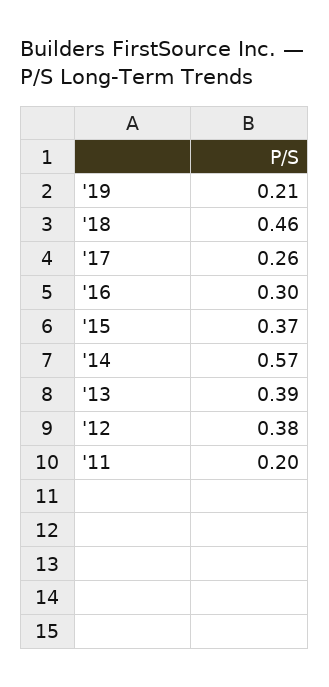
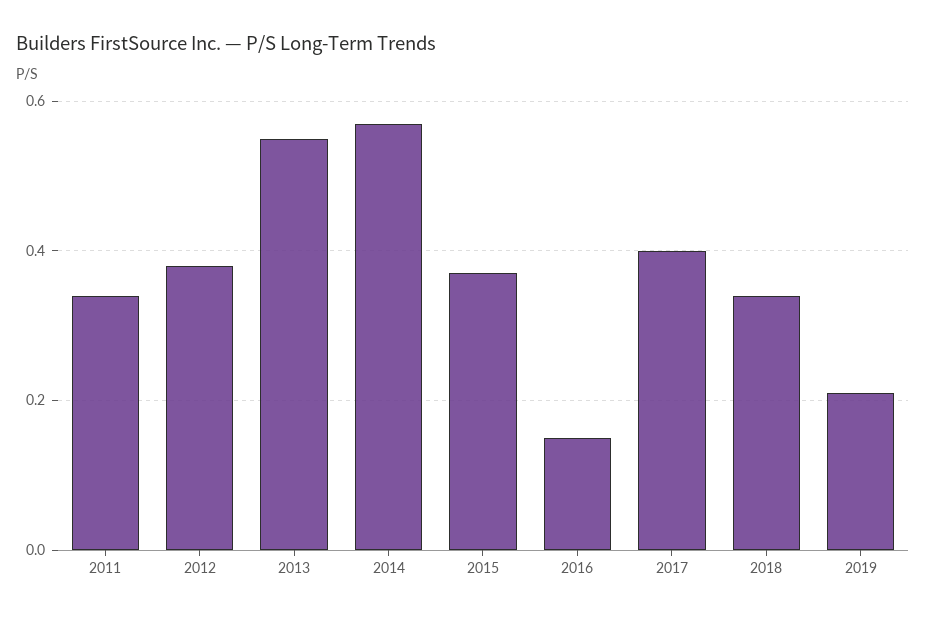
'18: 0.46 -> 0.35
'17: 0.26 -> 0.4
'16: 0.3 -> 0.15
'13: 0.39 -> 0.55
'11: 0.2 -> 0.35

